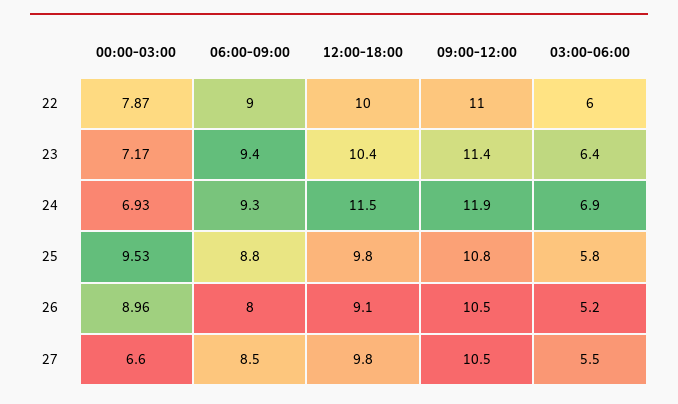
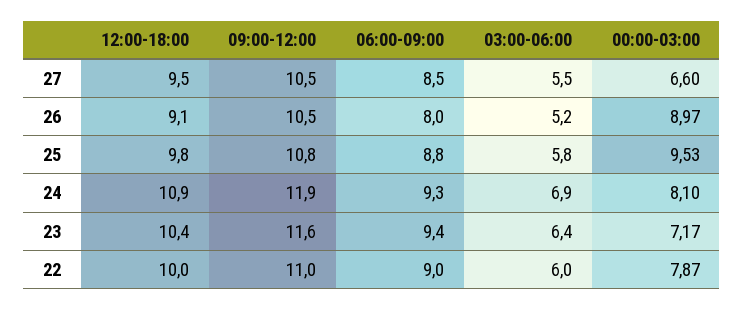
09:00-12:00, 23: 11.4 -> 11.6
00:00-03:00, 24: 6.93 -> 8.1
12:00-18:00, 24: 11.5 -> 10.9
00:00-03:00, 26: 8.96 -> 8.97
12:00-18:00, 27: 9.8 -> 9.5

